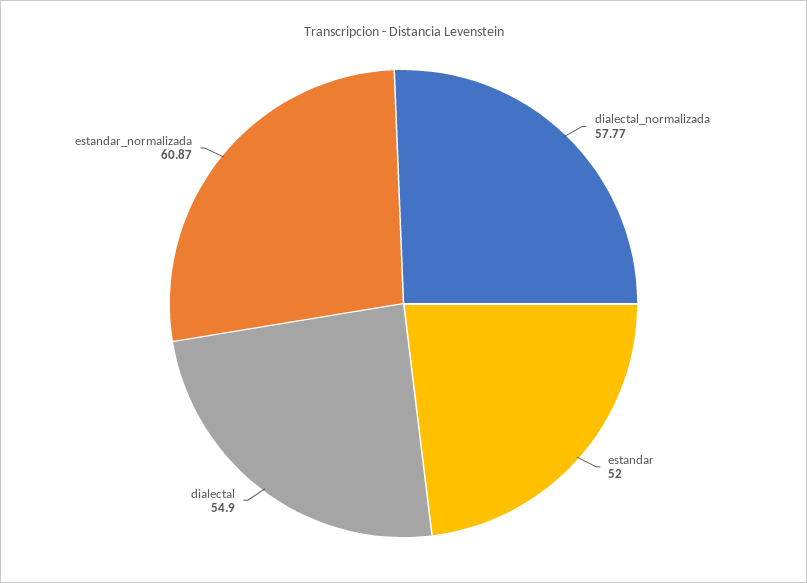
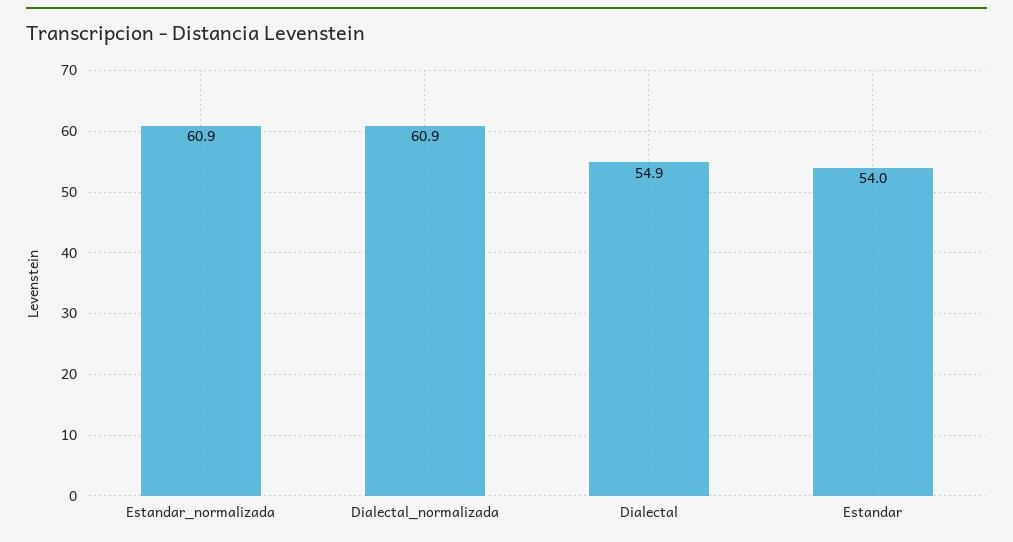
dialectal_normalizada: 57.77 -> 60.9
estandar: 52 -> 54

